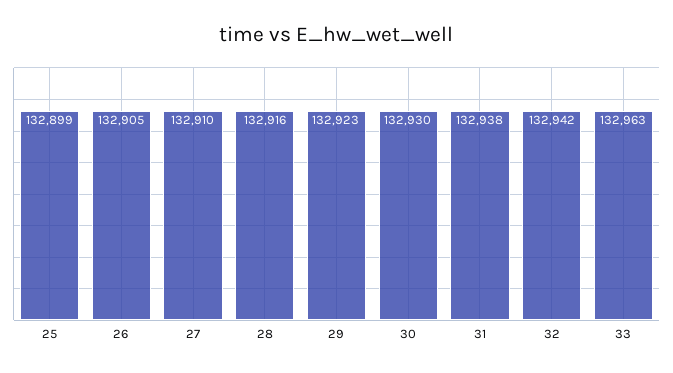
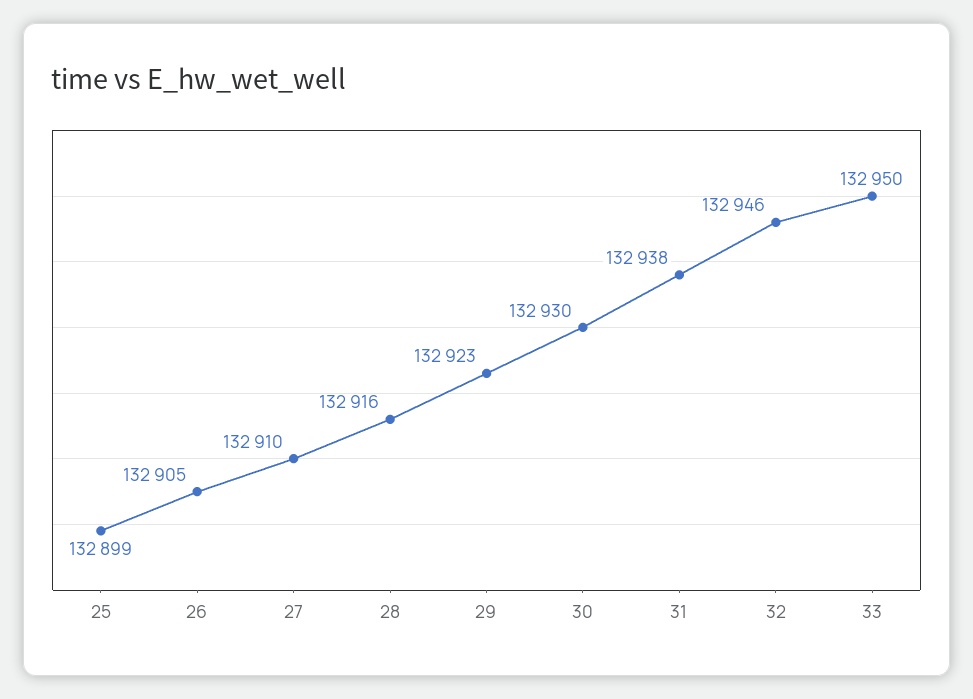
32: 132942 -> 132946
33: 132963 -> 132950

